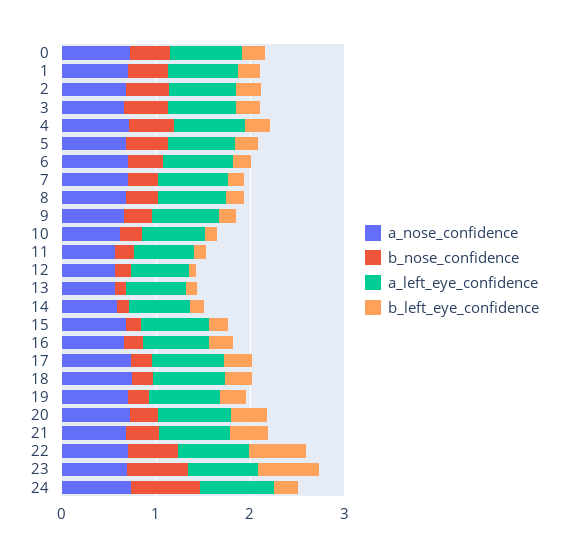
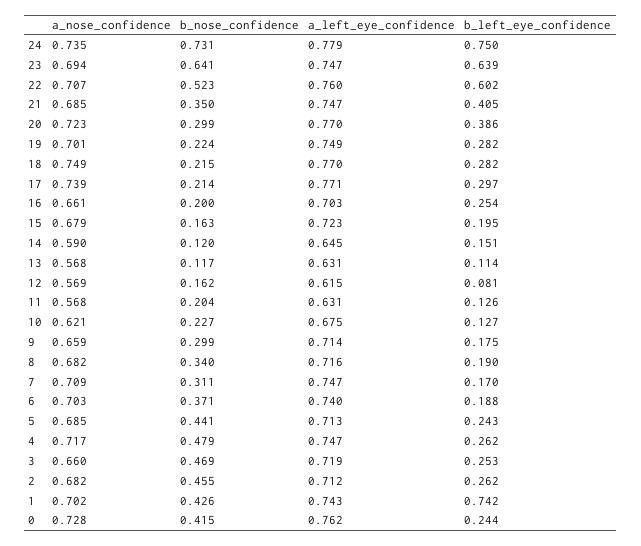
b_left_eye_confidence, 1: 0.2 -> 0.742
b_left_eye_confidence, 24: 0.2 -> 0.75

